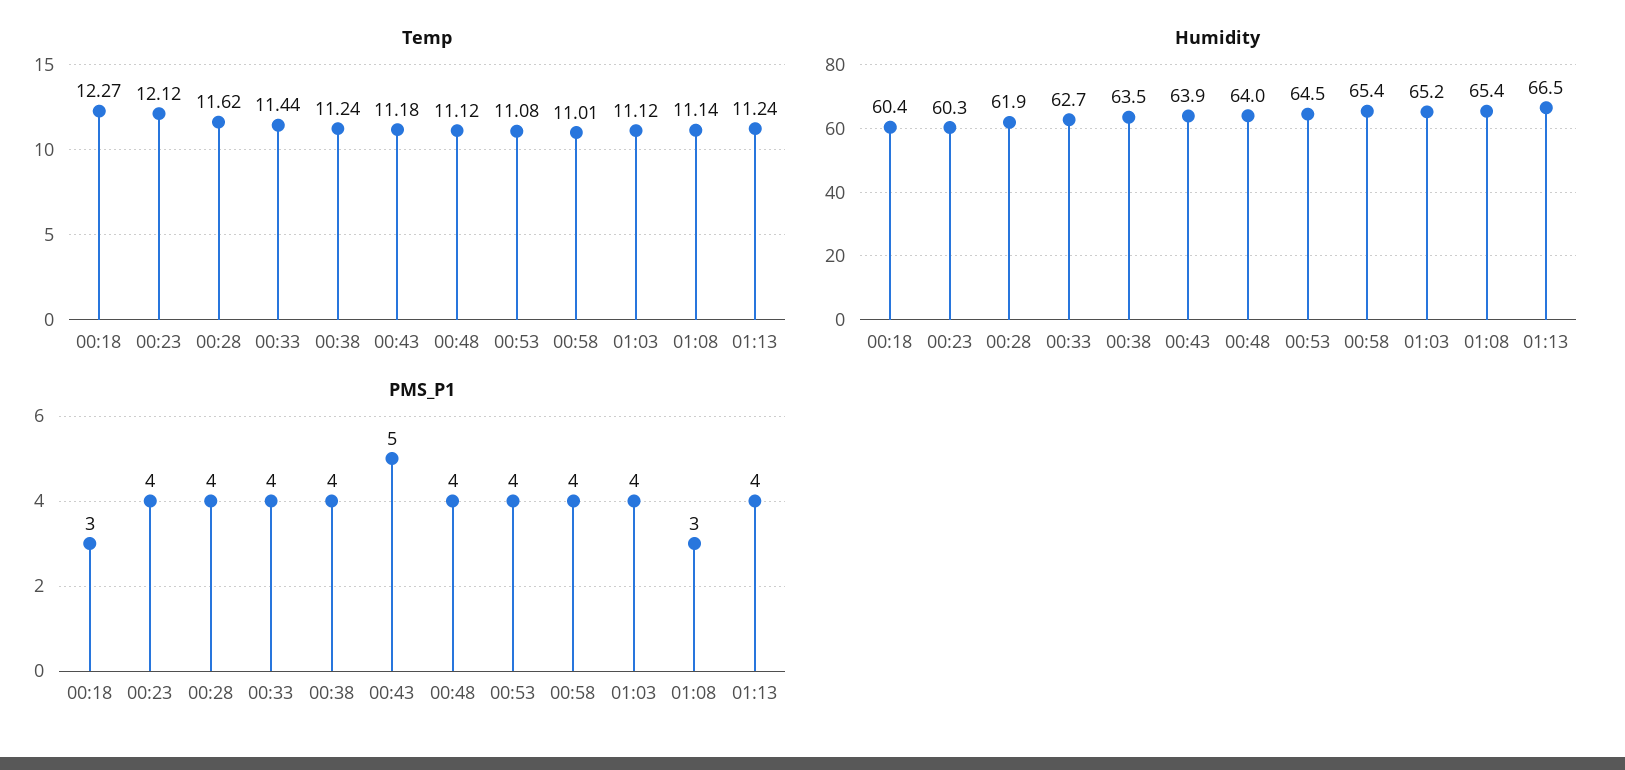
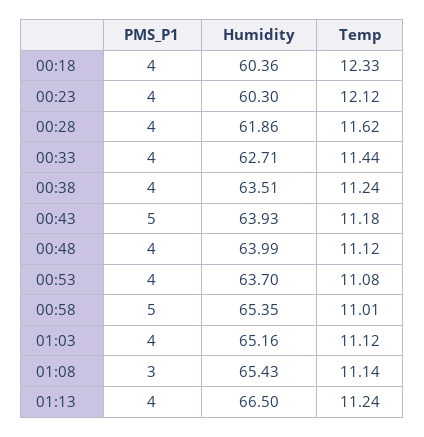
Temp, 00:18: 12.27 -> 12.33
Humidity, 00:53: 64.5 -> 63.7
PMS_P1, 00:18: 3 -> 4
PMS_P1, 00:58: 4 -> 5

